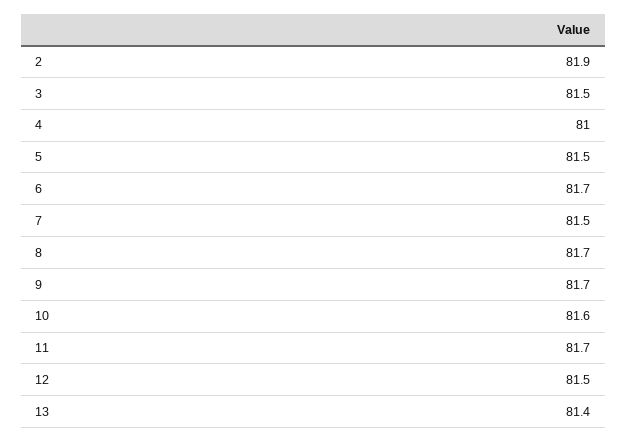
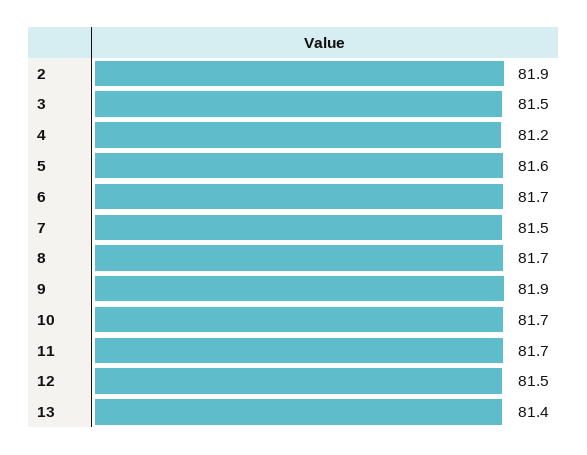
4: 81 -> 81.2
5: 81.5 -> 81.6
9: 81.7 -> 81.9
10: 81.6 -> 81.7

